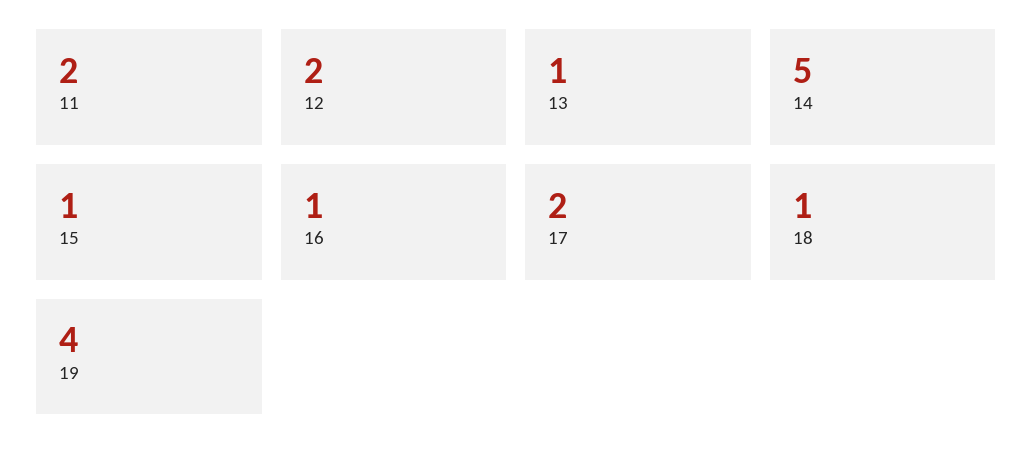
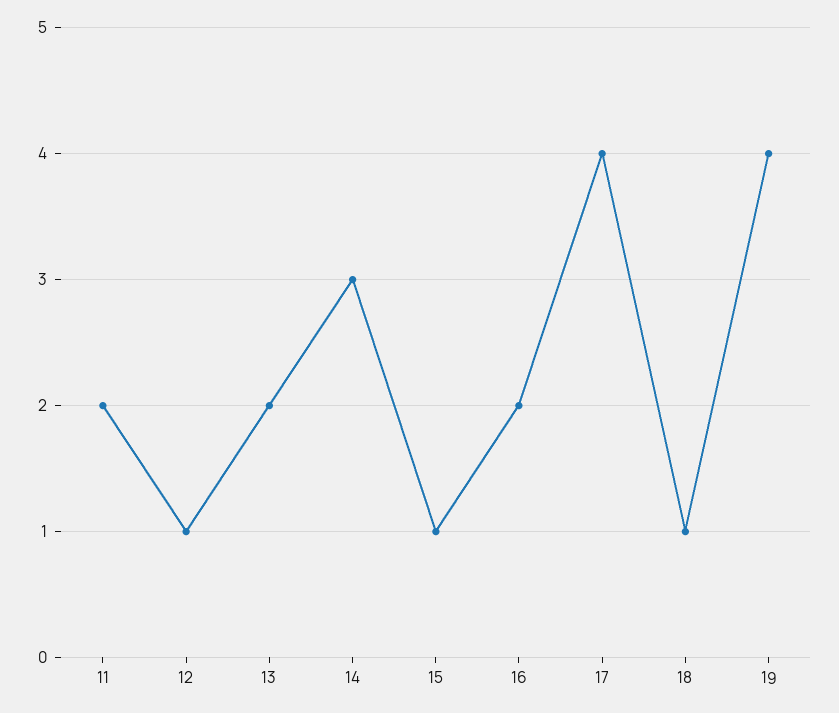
12: 2 -> 1
13: 1 -> 2
14: 5 -> 3
16: 1 -> 2
17: 2 -> 4

